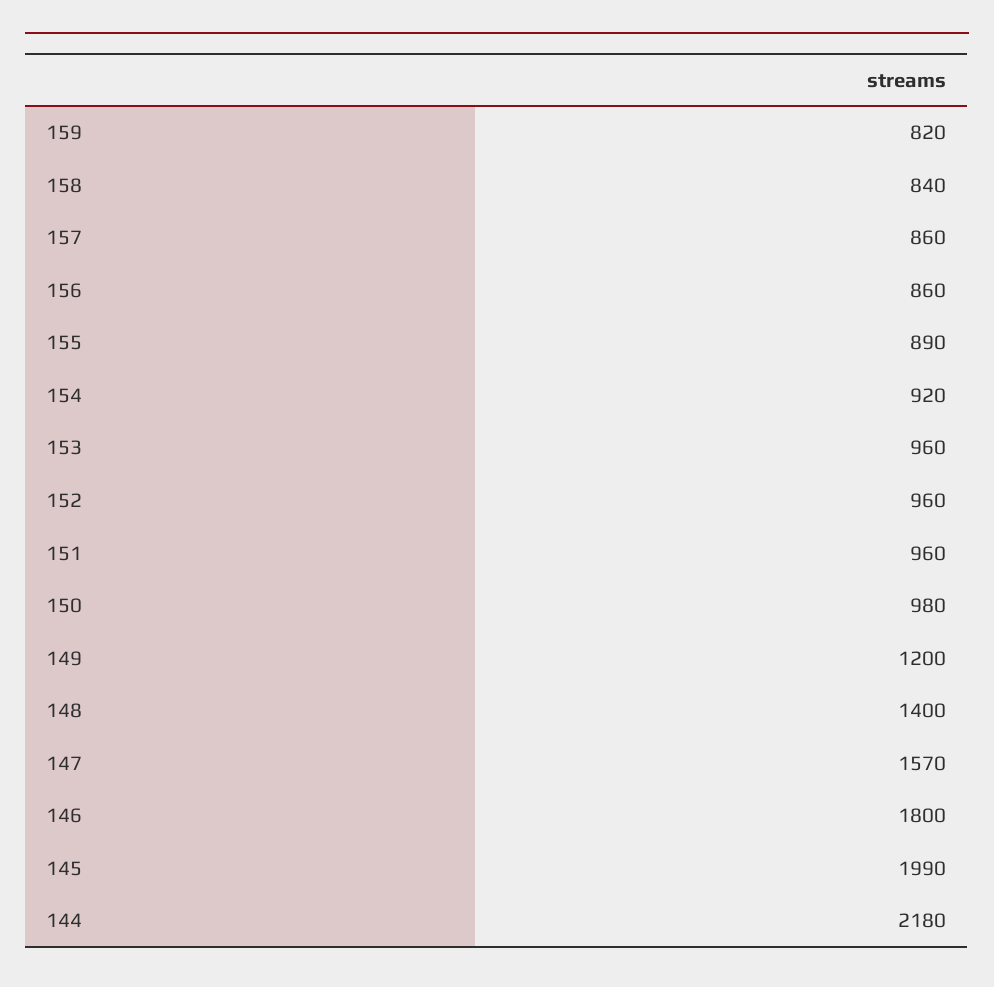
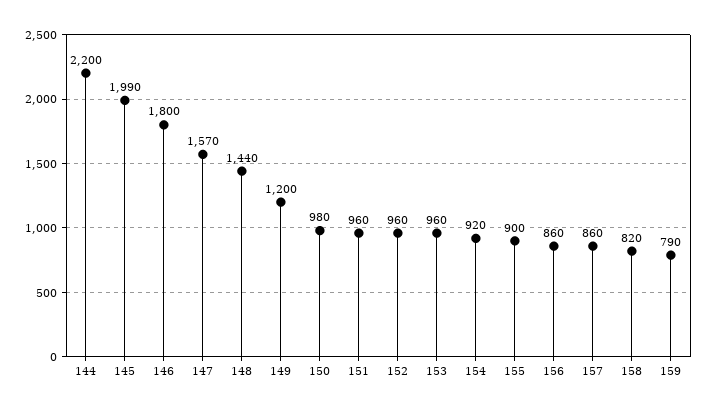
159: 820 -> 790
158: 840 -> 820
155: 890 -> 900
148: 1400 -> 1440
144: 2180 -> 2200

